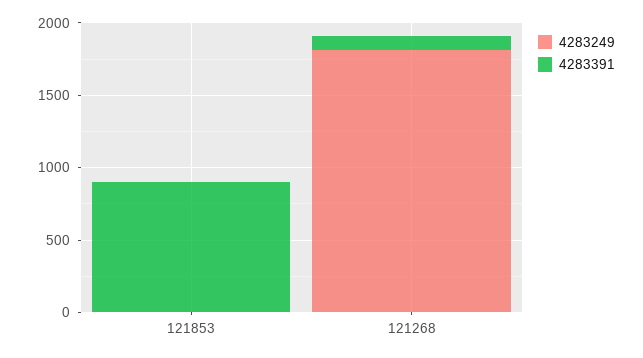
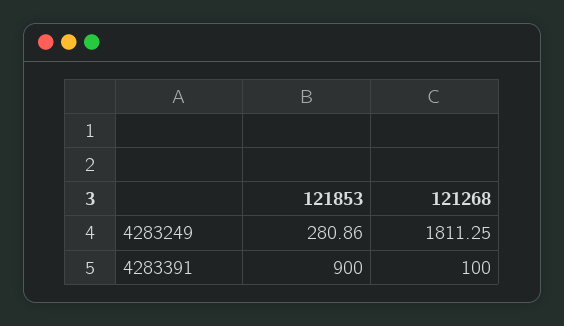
4283249, 121853: 0 -> 280.86

